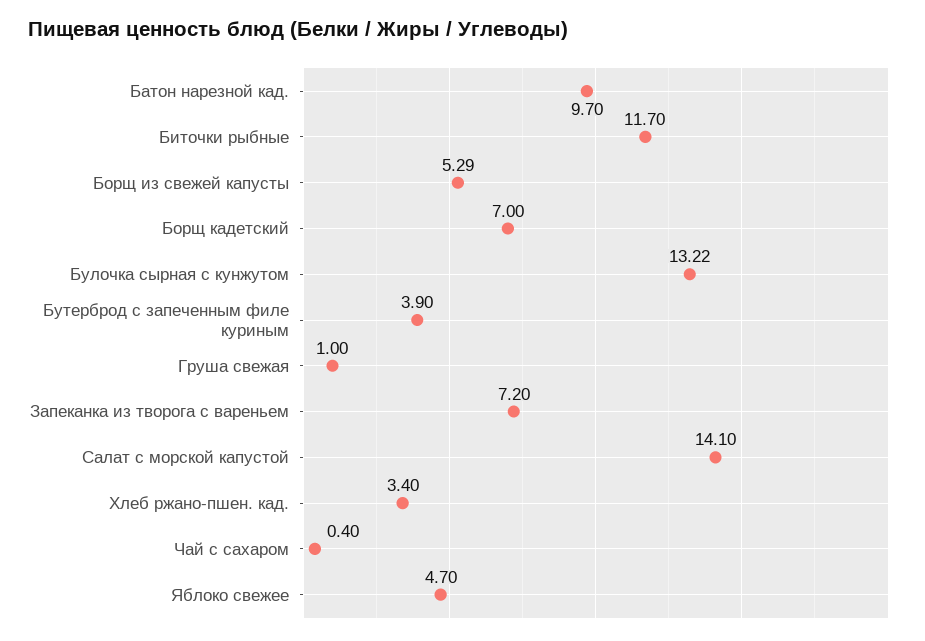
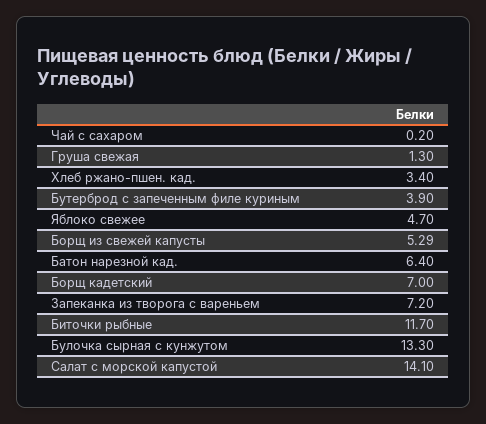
Батон нарезной кад.: 9.7 -> 6.4
Булочка сырная с кунжутом: 13.22 -> 13.3
Груша свежая: 1 -> 1.3
Чай с сахаром: 0.4 -> 0.2

